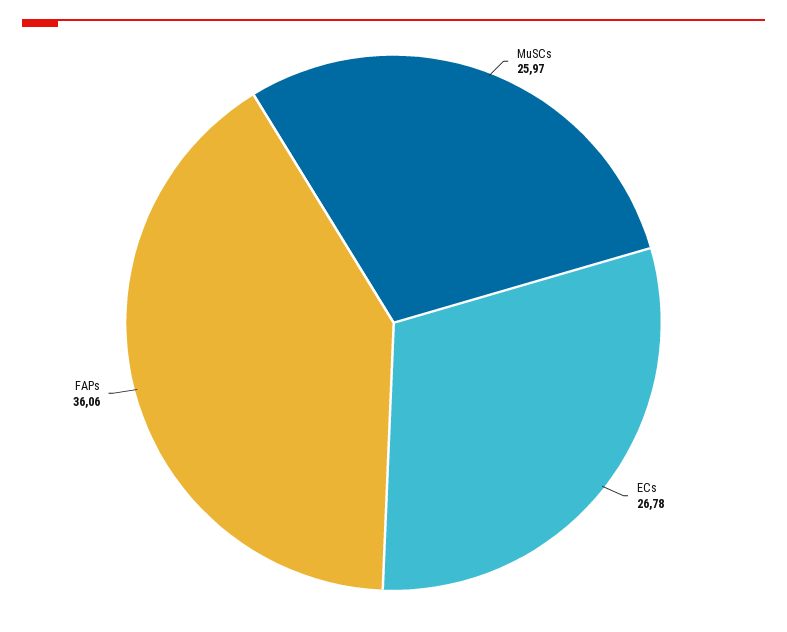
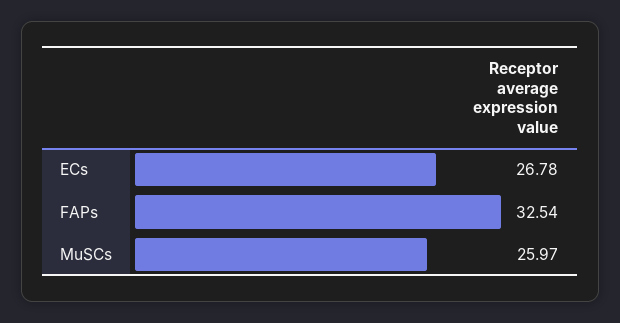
FAPs: 36.06 -> 32.54

